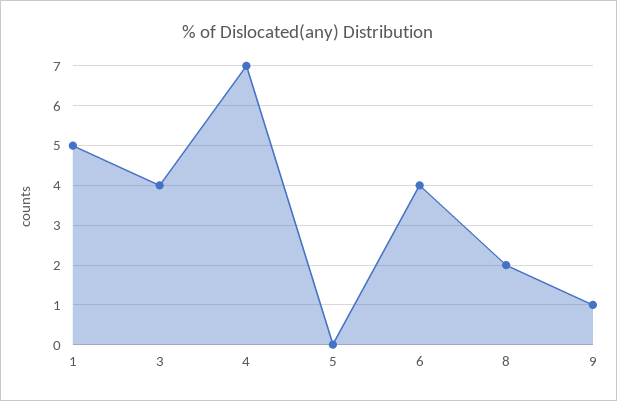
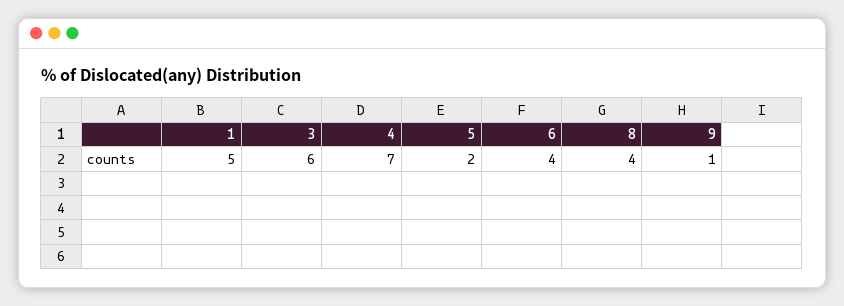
3: 4 -> 6
5: 0 -> 2
8: 2 -> 4

